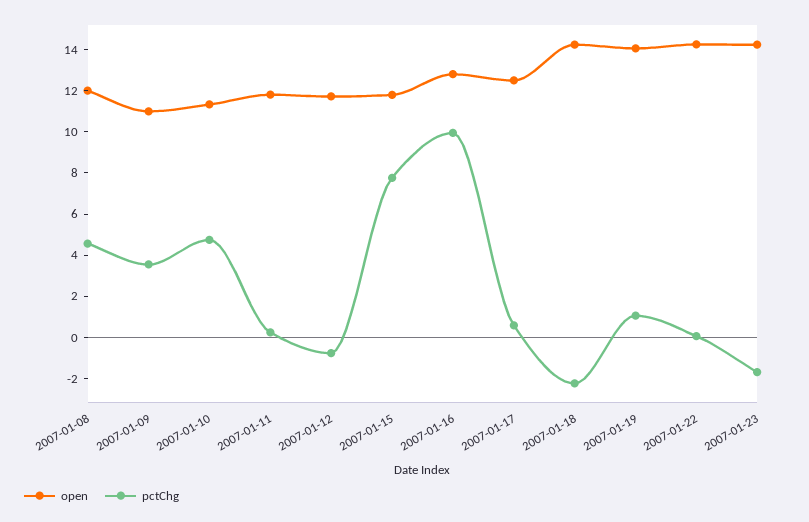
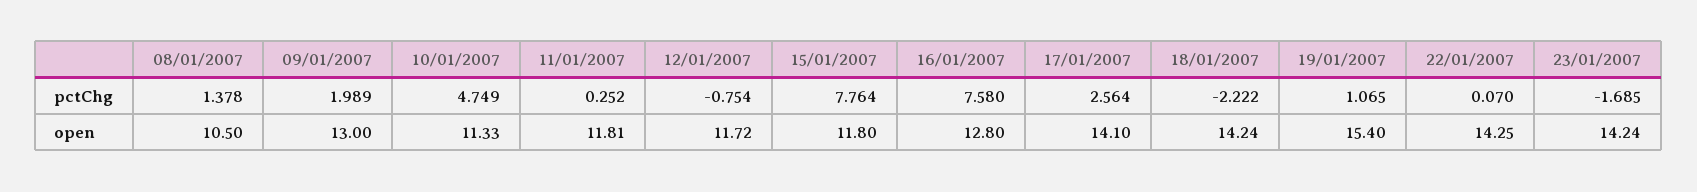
open, 2007-01-08: 12 -> 10.5
pctChg, 2007-01-08: 4.5 -> 1.378
open, 2007-01-09: 11 -> 13
pctChg, 2007-01-09: 3.5 -> 1.989
pctChg, 2007-01-16: 10 -> 7.58
open, 2007-01-17: 12.5 -> 14.1
pctChg, 2007-01-17: 0.5 -> 2.564
open, 2007-01-19: 14 -> 15.4

